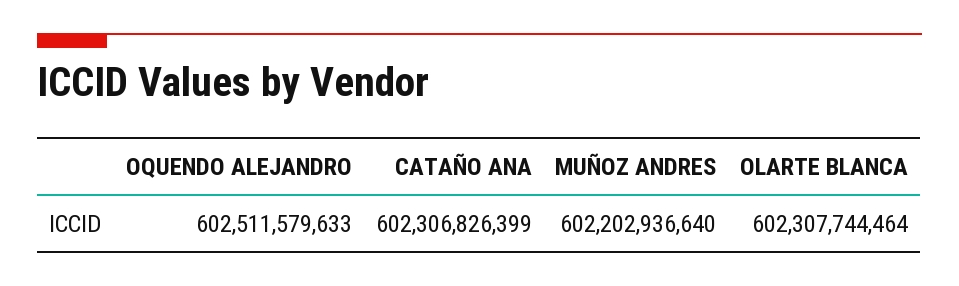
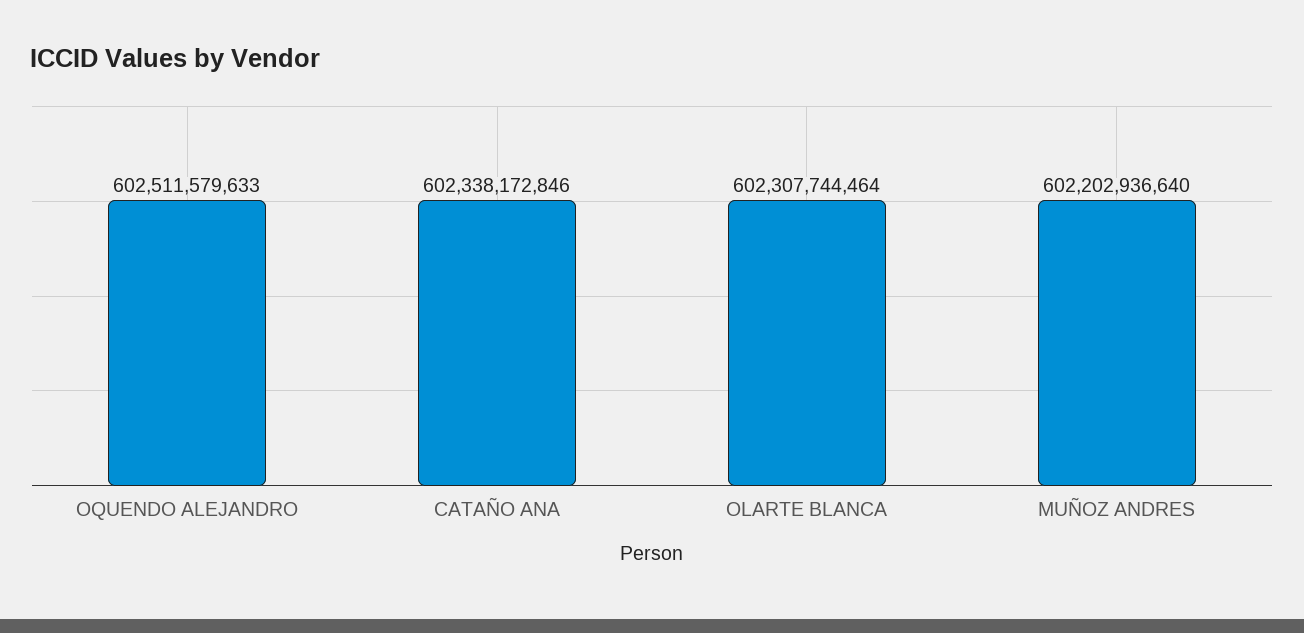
CATAÑO ANA: 602306826399 -> 602338172846

